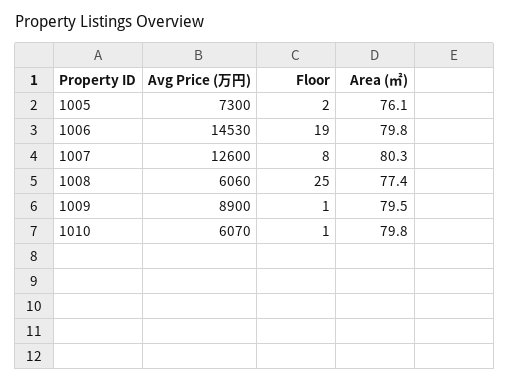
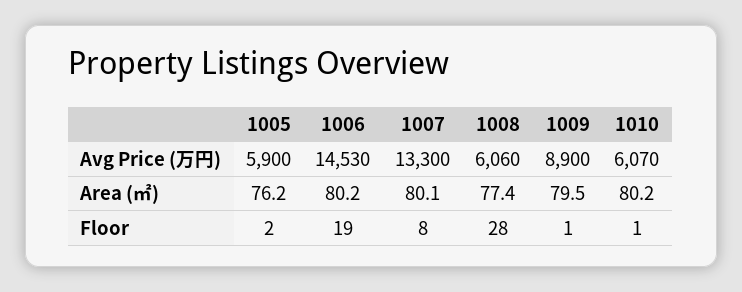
Avg Price (万円), 1005: 7300 -> 5900
Area (㎡), 1005: 76.1 -> 76.2
Area (㎡), 1006: 79.8 -> 80.2
Avg Price (万円), 1007: 12600 -> 13300
Area (㎡), 1007: 80.3 -> 80.1
Floor, 1008: 25 -> 28
Area (㎡), 1010: 79.8 -> 80.2

